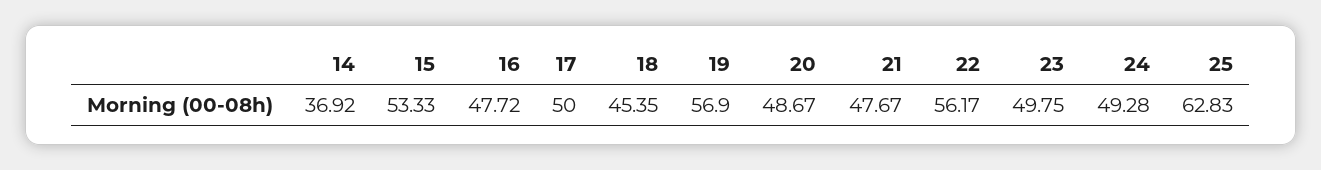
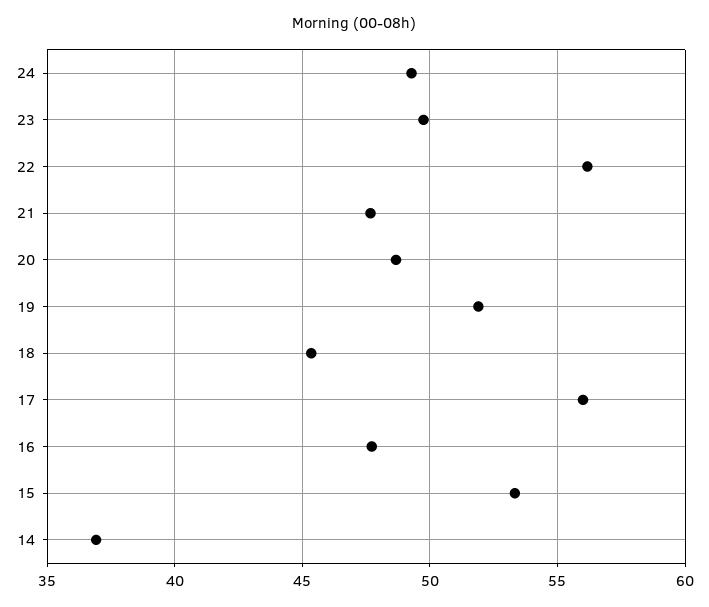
17: 50 -> 56
19: 56.9 -> 52
25: 62.83 -> none

